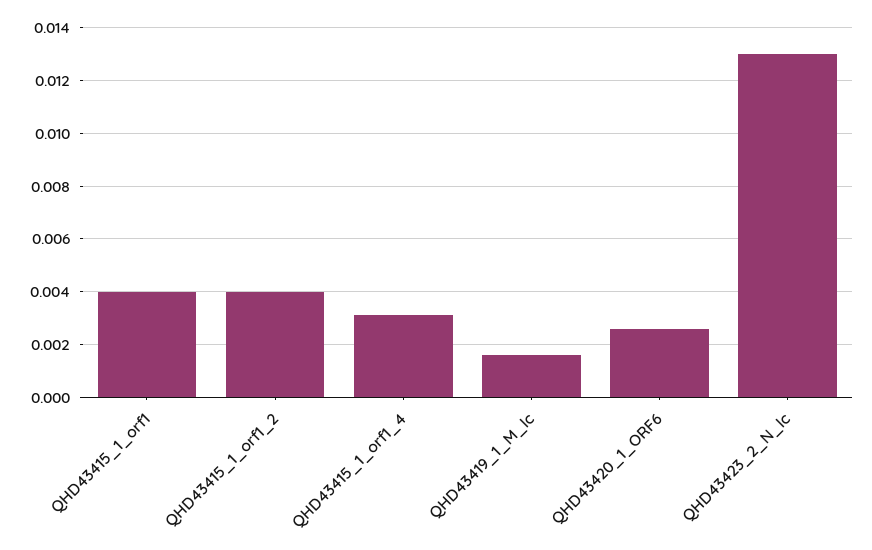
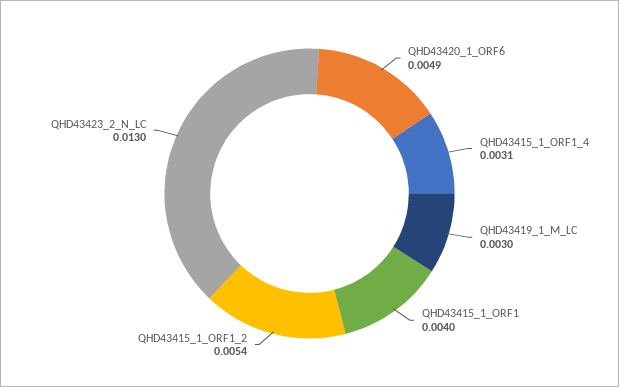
QHD43415_1_orf1_2: 0.004 -> 0.0054
QHD43419_1_M_lc: 0.0015 -> 0.003
QHD43420_1_ORF6: 0.0025 -> 0.0049

